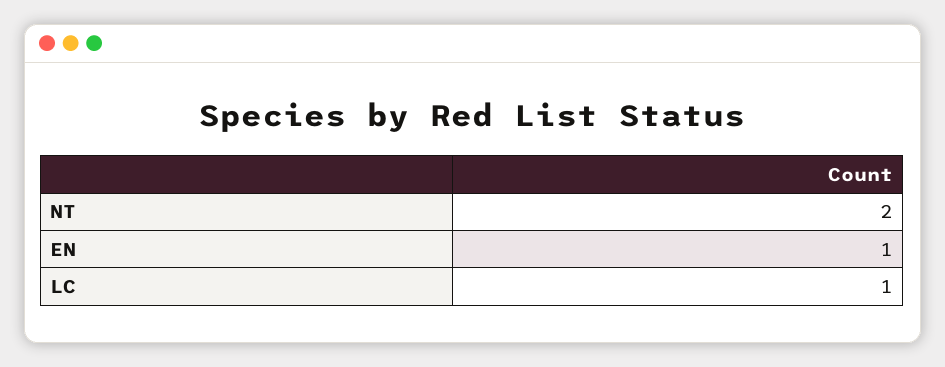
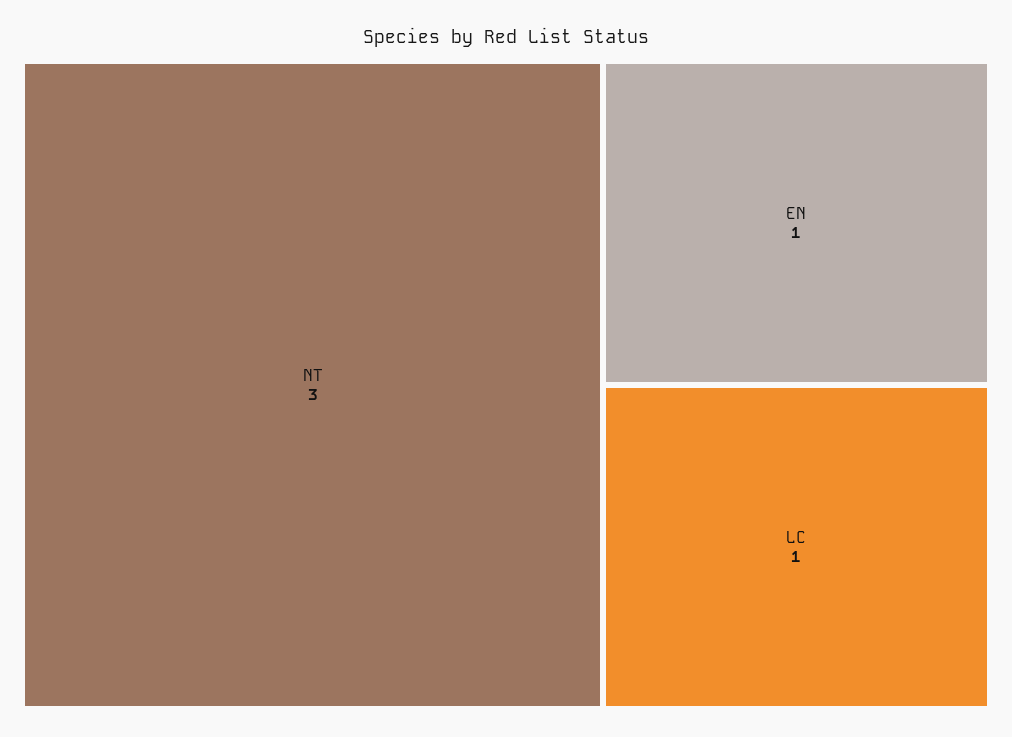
NT: 2 -> 3

